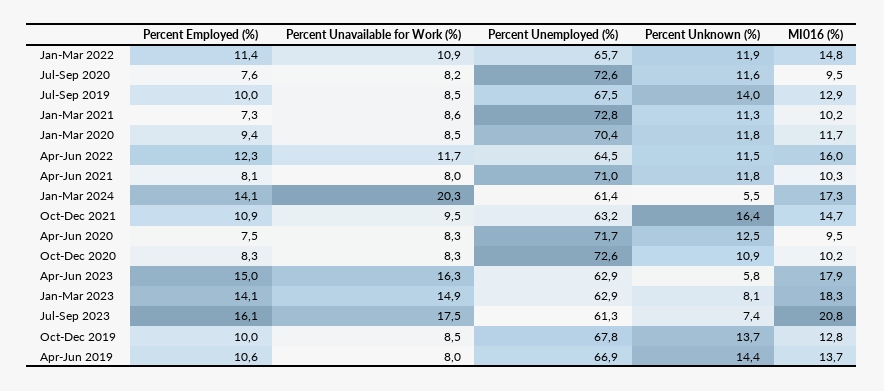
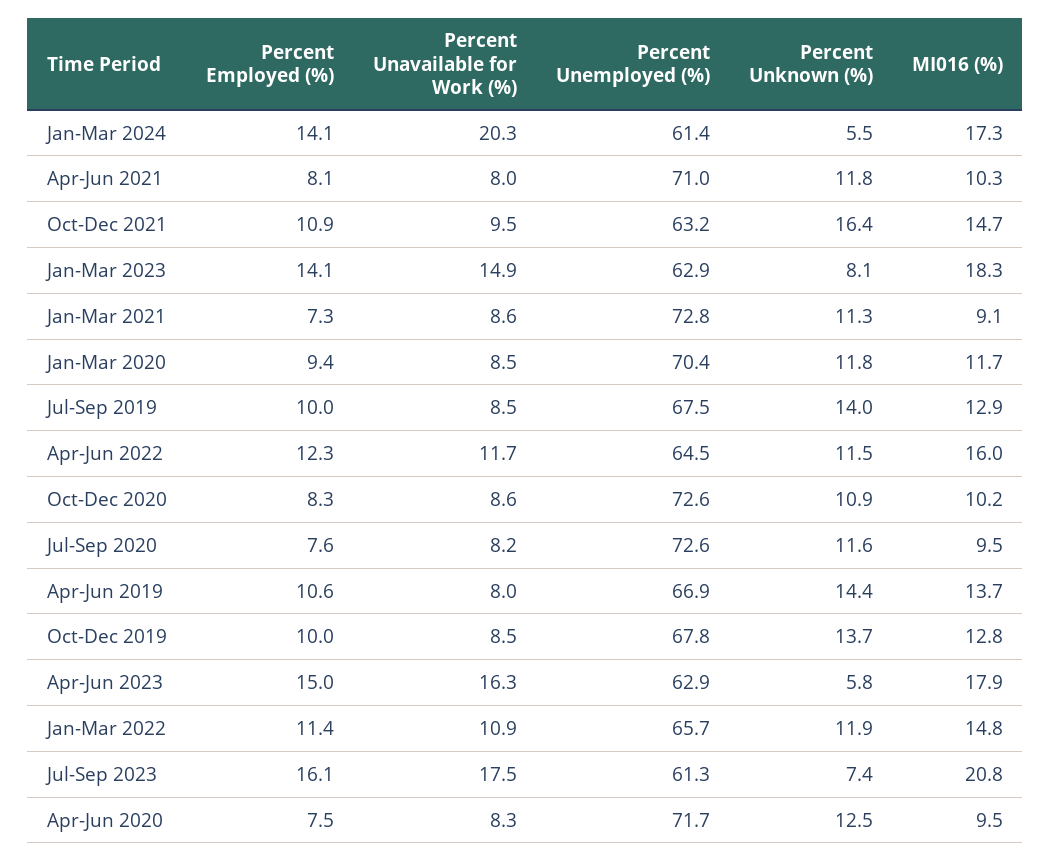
MI016 (%), Jan-Mar 2021: 10.2 -> 9.1
Percent Unavailable for Work (%), Oct-Dec 2020: 8.3 -> 8.6

